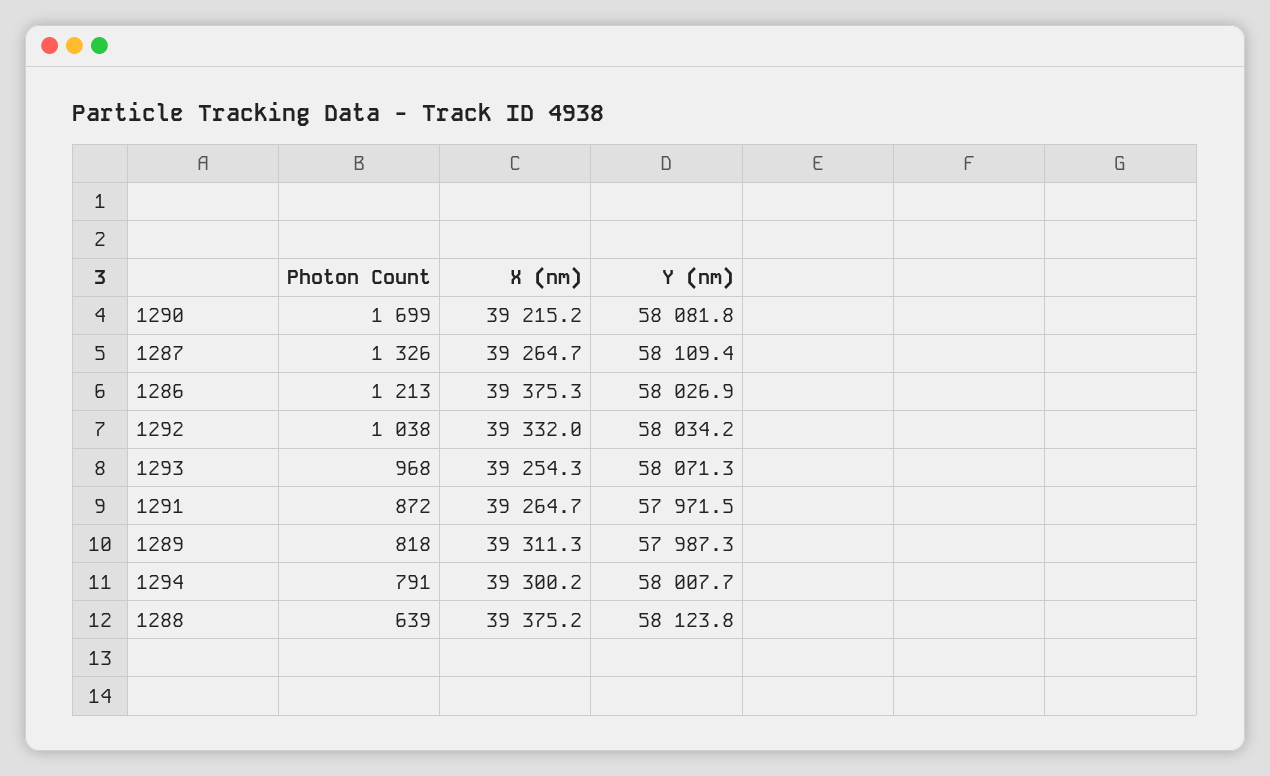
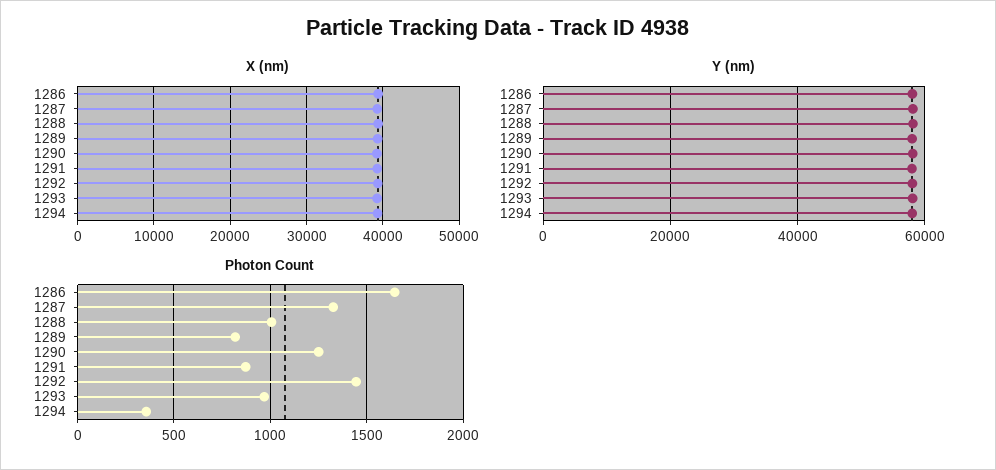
Photon Count, 1290: 1699 -> 1250
Photon Count, 1286: 1213 -> 1650
Photon Count, 1292: 1038 -> 1450
Photon Count, 1294: 791 -> 350
Photon Count, 1288: 639 -> 1000

